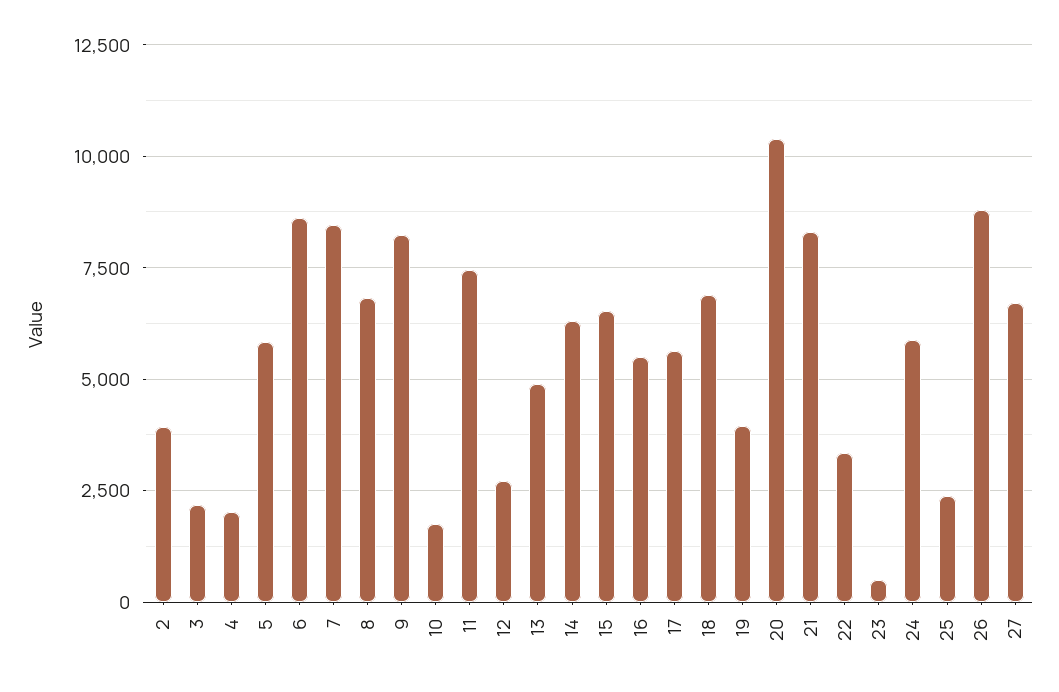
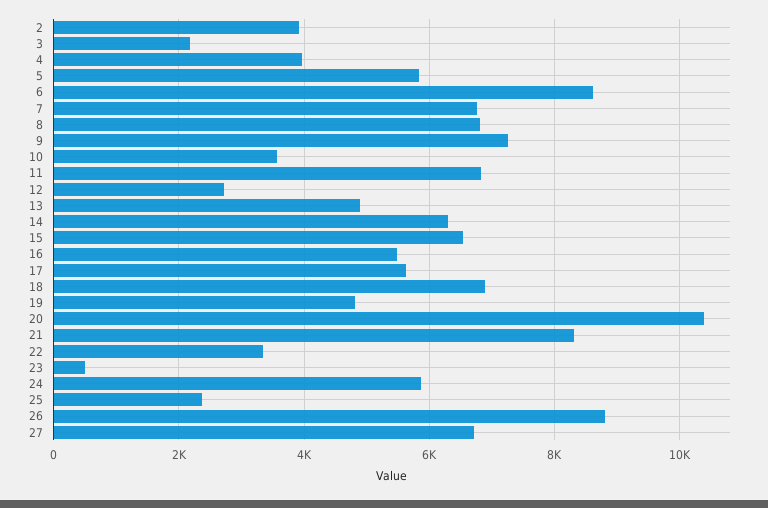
4: 2000 -> 4000
7: 8500 -> 6800
9: 8250 -> 7200
10: 1750 -> 3600
11: 7500 -> 6800
19: 4000 -> 4800

